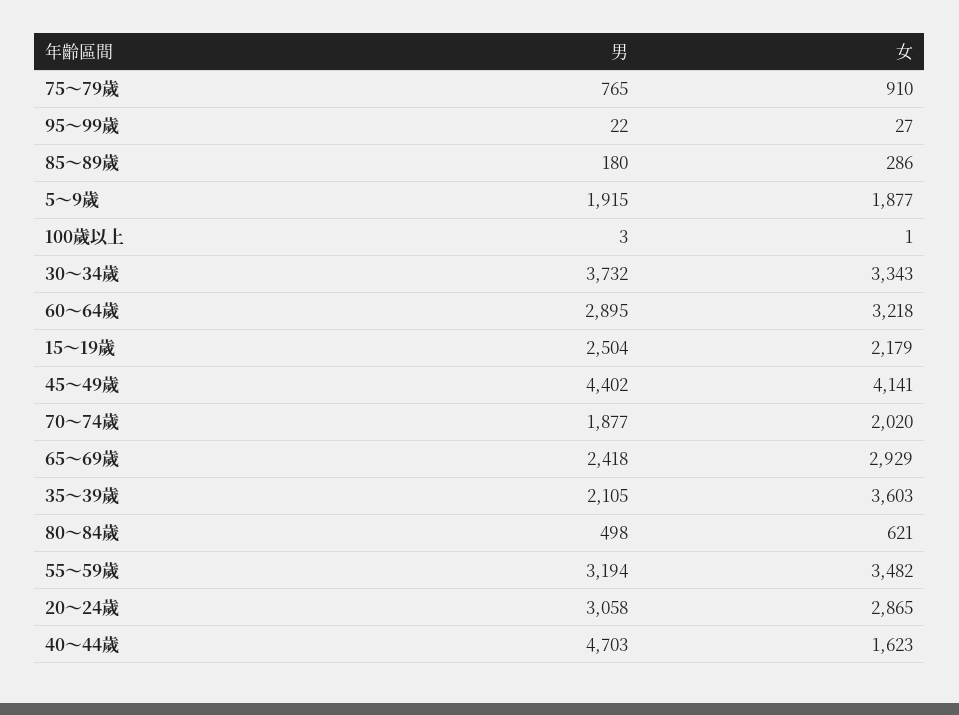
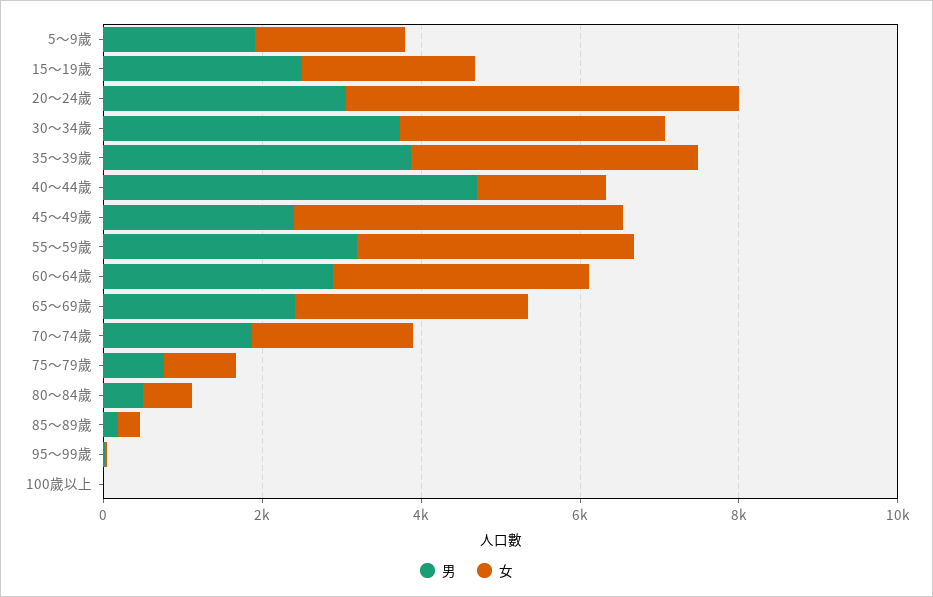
男, 45～49歲: 4402 -> 2500
男, 35～39歲: 2105 -> 4000
女, 20～24歲: 2865 -> 5000

